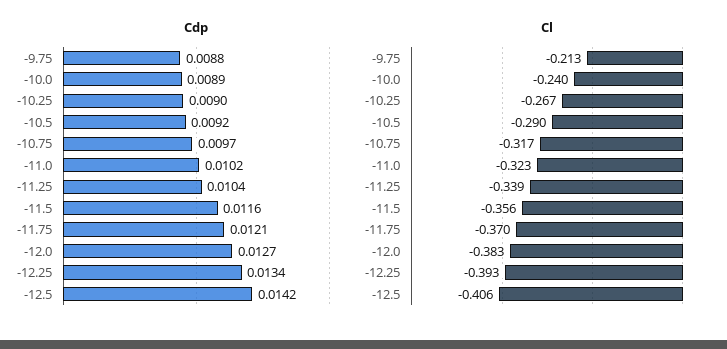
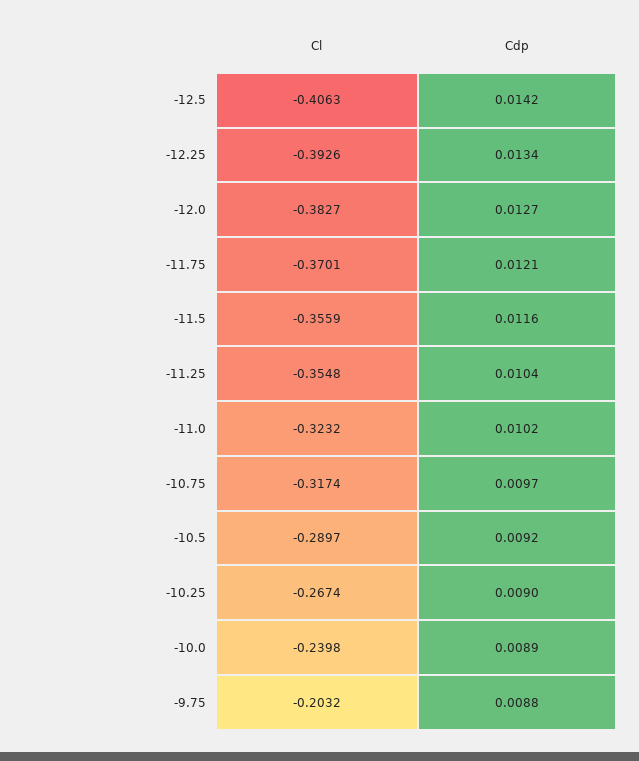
Cl, -9.75: -0.213 -> -0.2032
Cl, -11.25: -0.339 -> -0.3548

